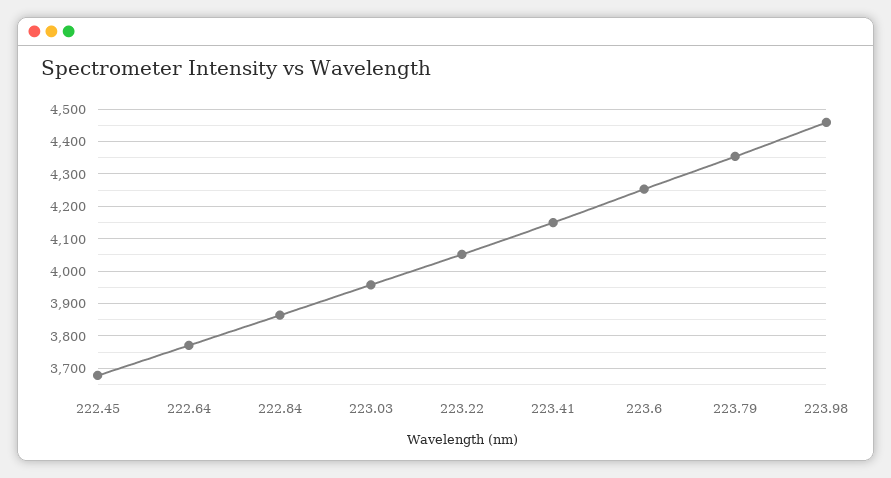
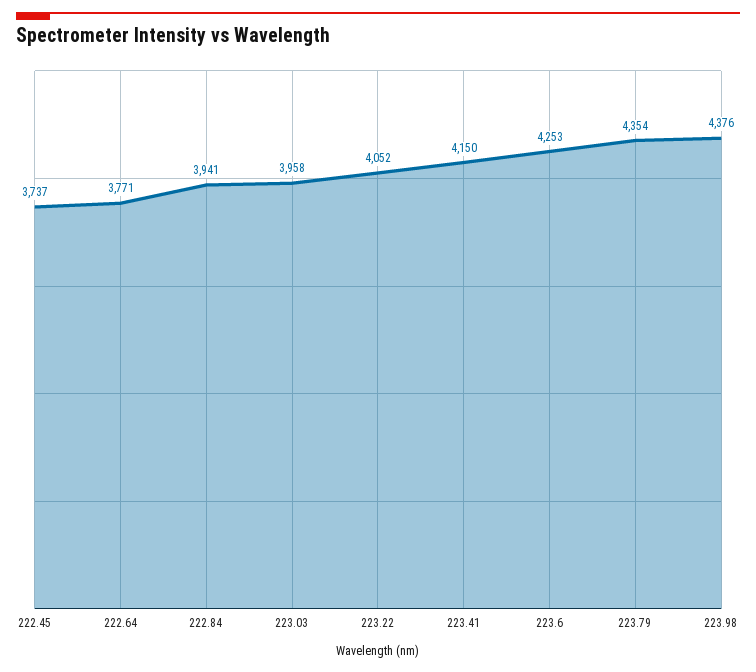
222.45: 3680 -> 3737
222.84: 3860 -> 3941
223.98: 4460 -> 4376

